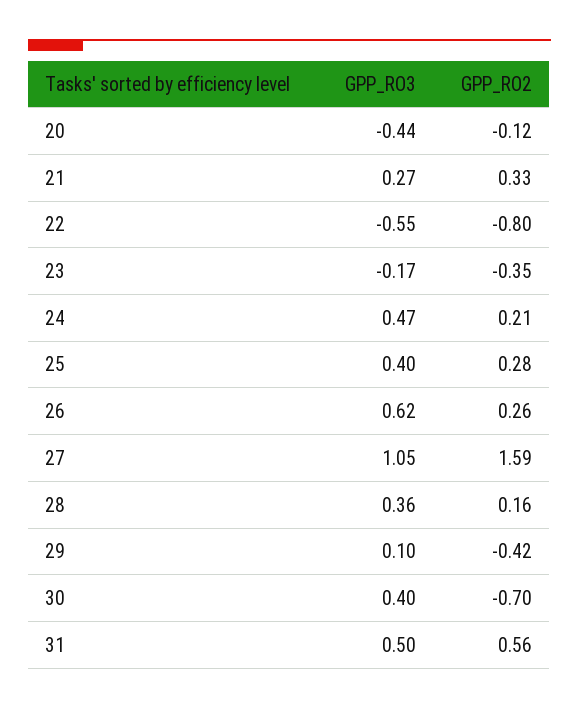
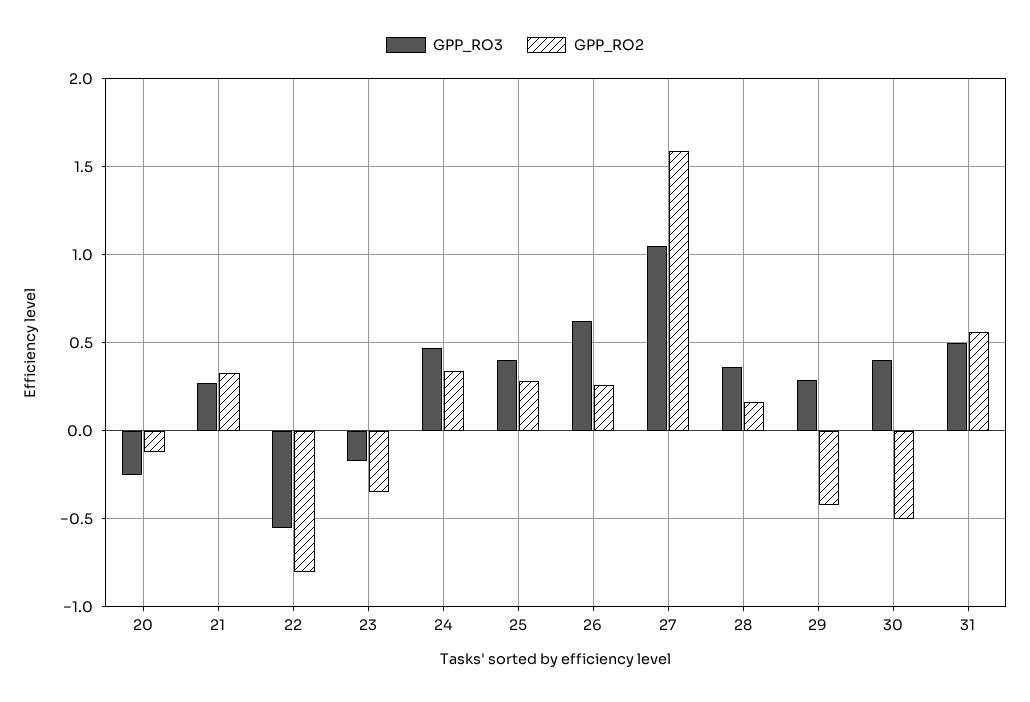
GPP_RO3, 20: -0.44 -> -0.25
GPP_RO2, 24: 0.21 -> 0.35
GPP_RO3, 29: 0.1 -> 0.3
GPP_RO2, 30: -0.7 -> -0.5

